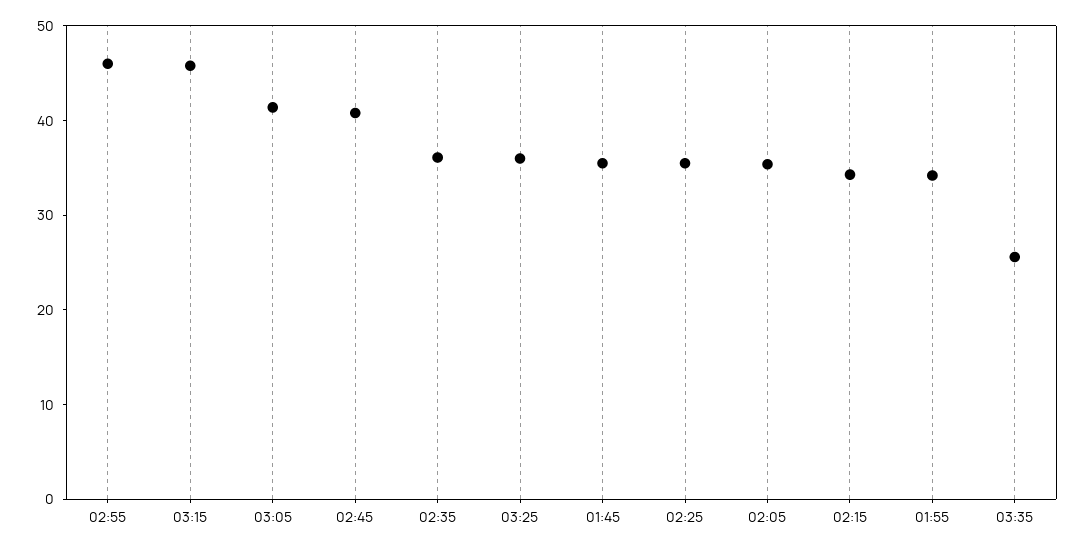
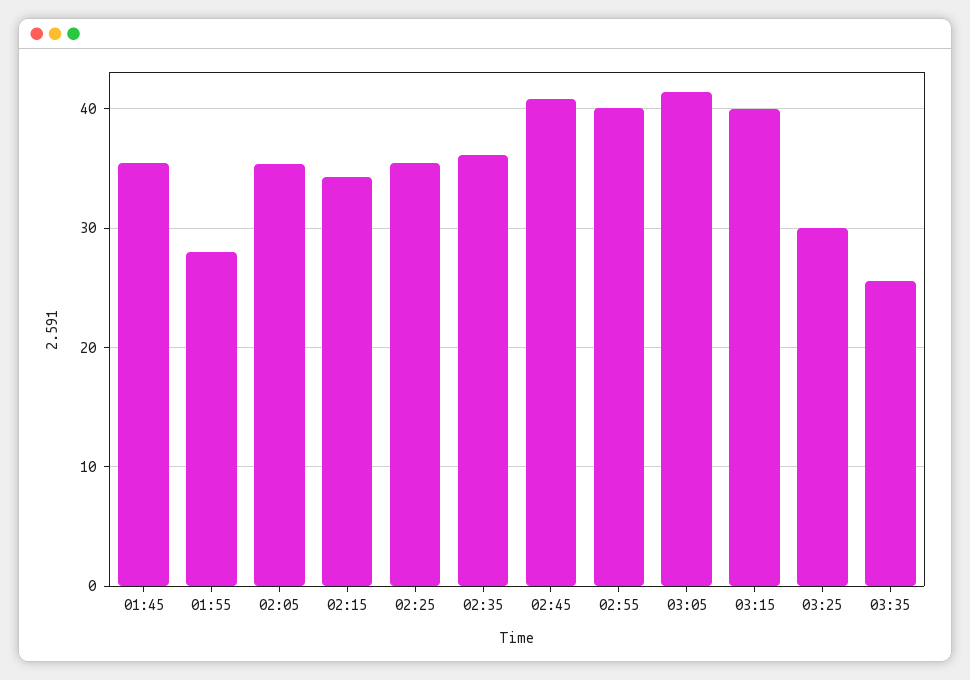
02:55: 46 -> 40
03:15: 46 -> 40
03:25: 36 -> 30
01:55: 34 -> 28

